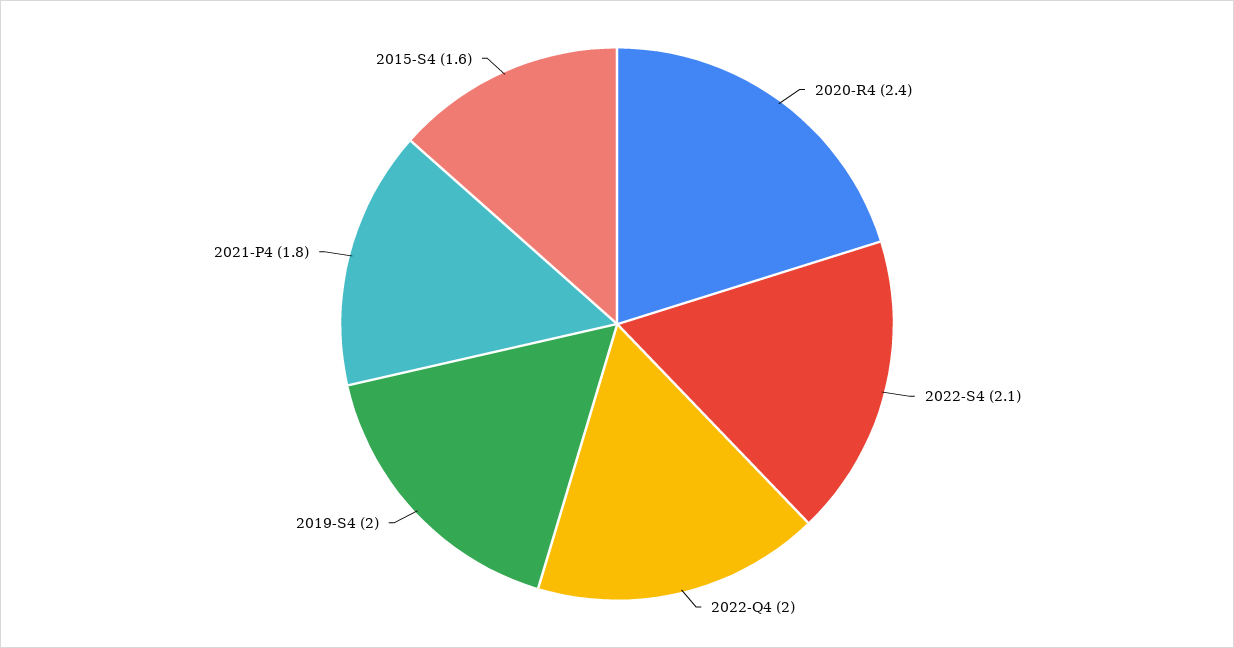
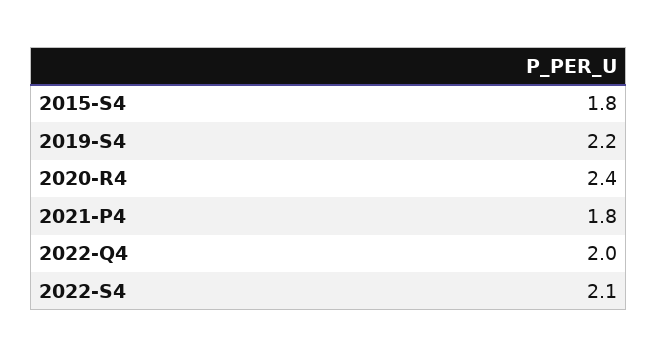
2019-S4: 2 -> 2.2
2015-S4: 1.6 -> 1.8

